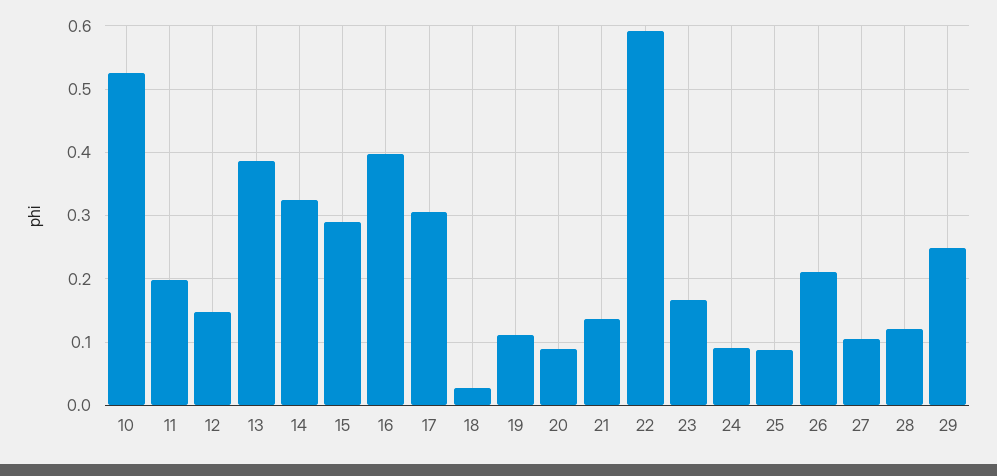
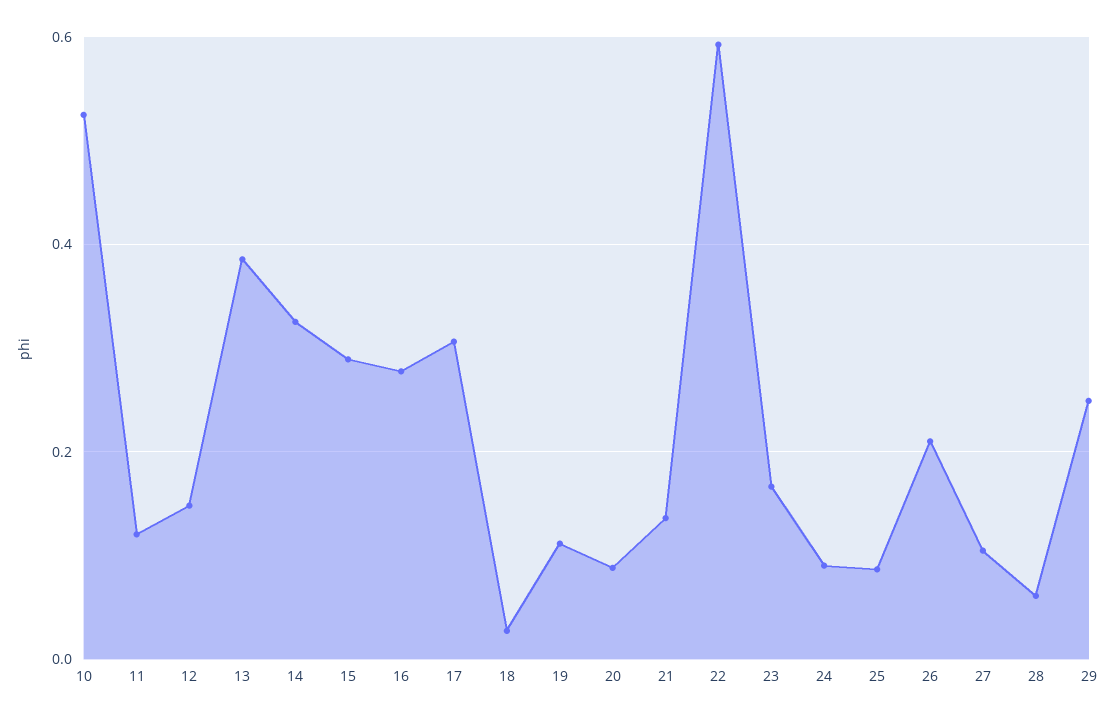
11: 0.2 -> 0.12
16: 0.4 -> 0.28
28: 0.12 -> 0.06

